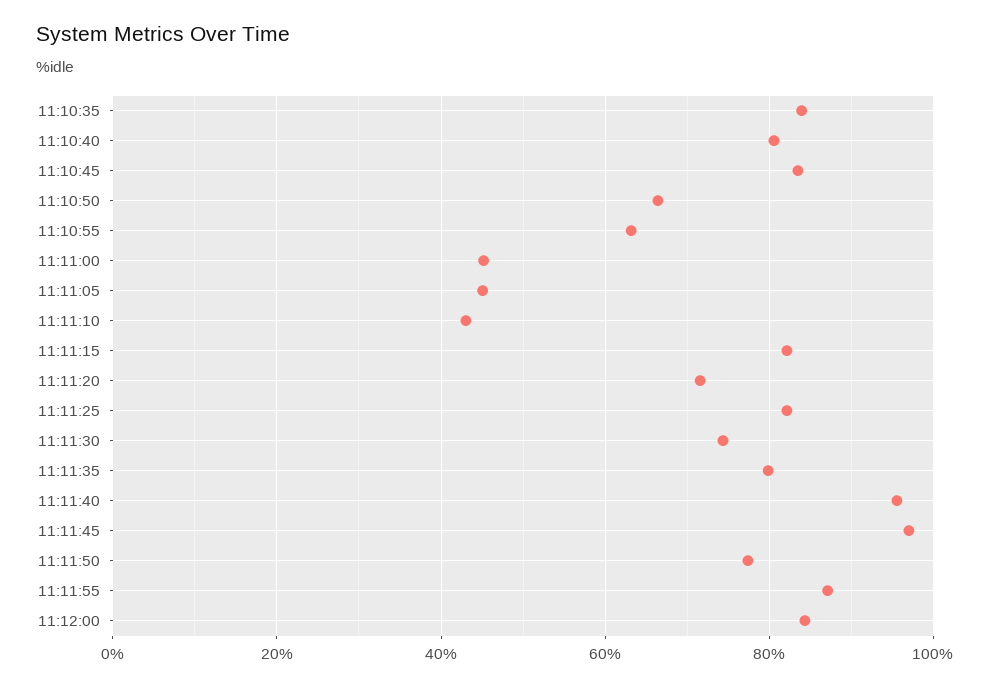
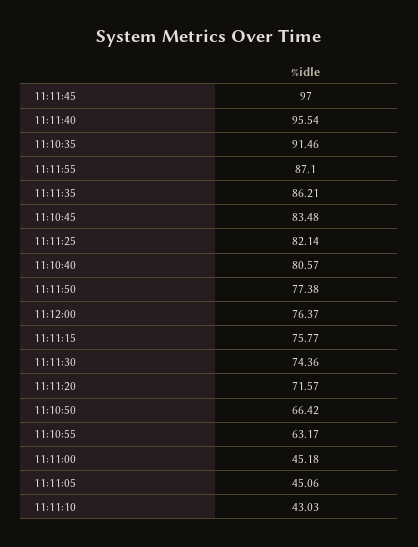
11:10:35: 84 -> 91.46
11:11:15: 82 -> 75.77
11:11:35: 80 -> 86.21
11:12:00: 84 -> 76.37

